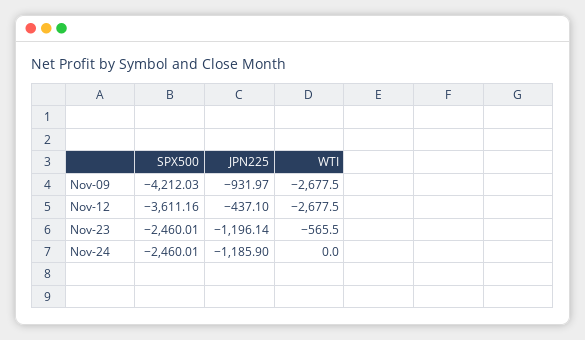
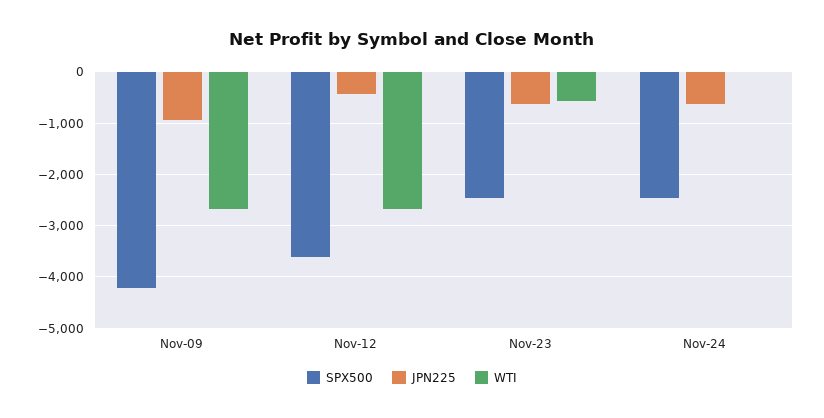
JPN225, Nov-23: -1196.14 -> -600
JPN225, Nov-24: -1185.9 -> -600

